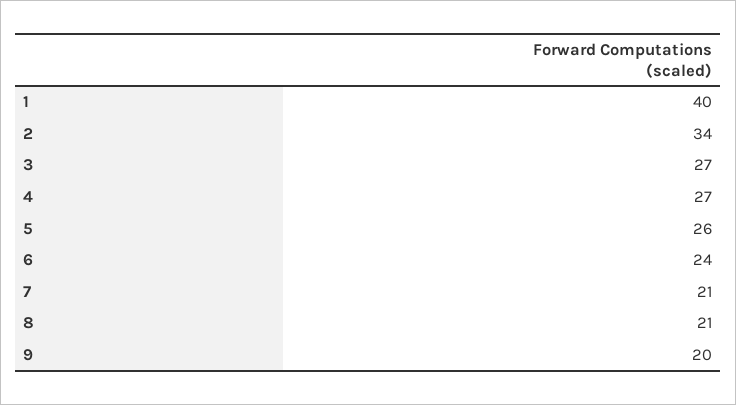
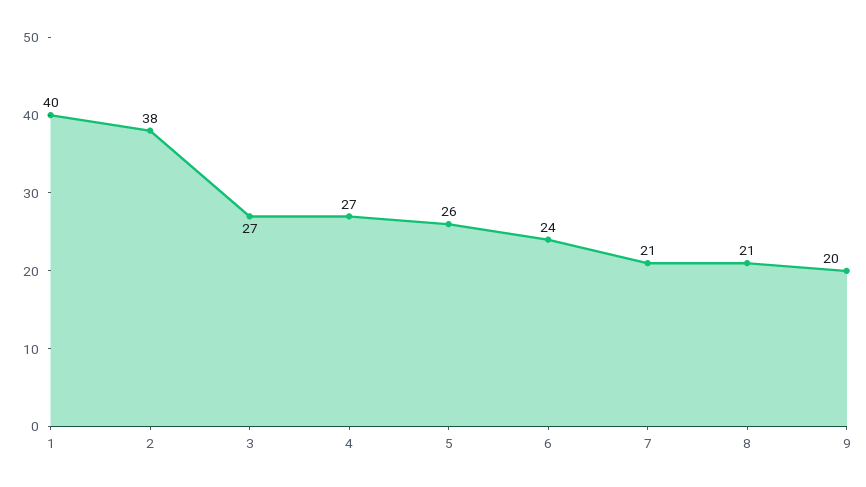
2: 34 -> 38

